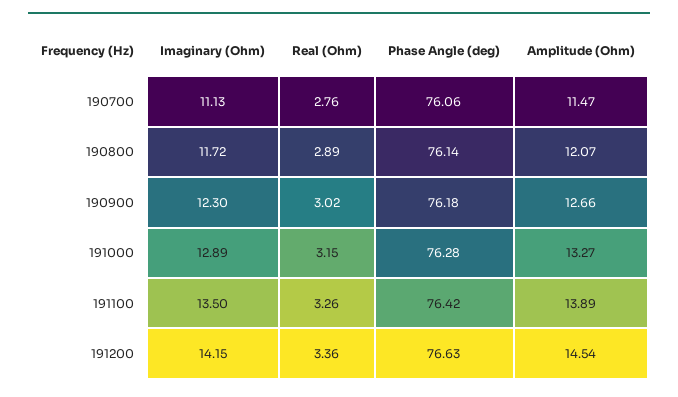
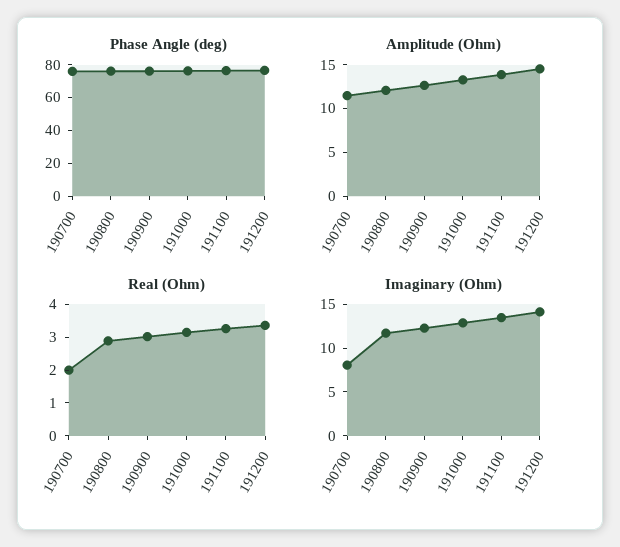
Imaginary (Ohm), 190700: 11.13 -> 8
Real (Ohm), 190700: 2.76 -> 2

